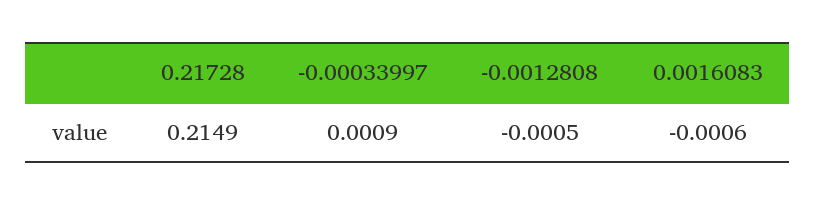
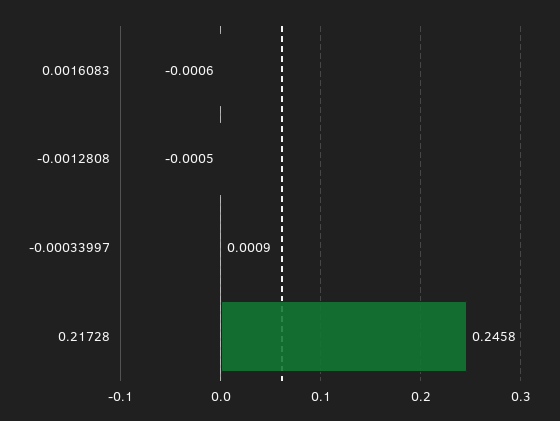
0.21728: 0.2149 -> 0.2458

